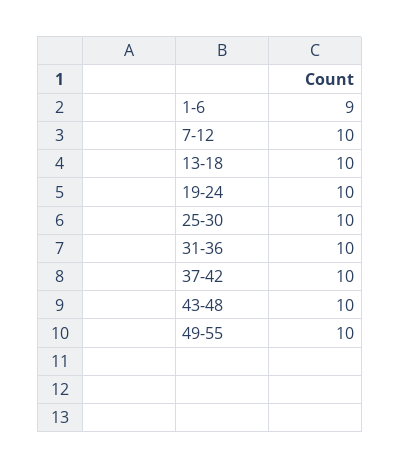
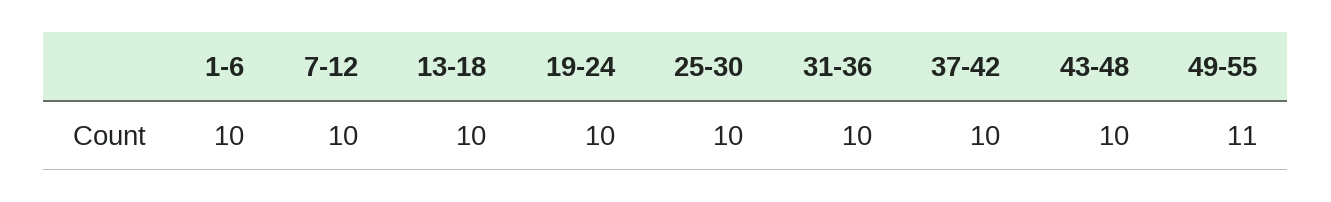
1-6: 9 -> 10
49-55: 10 -> 11

